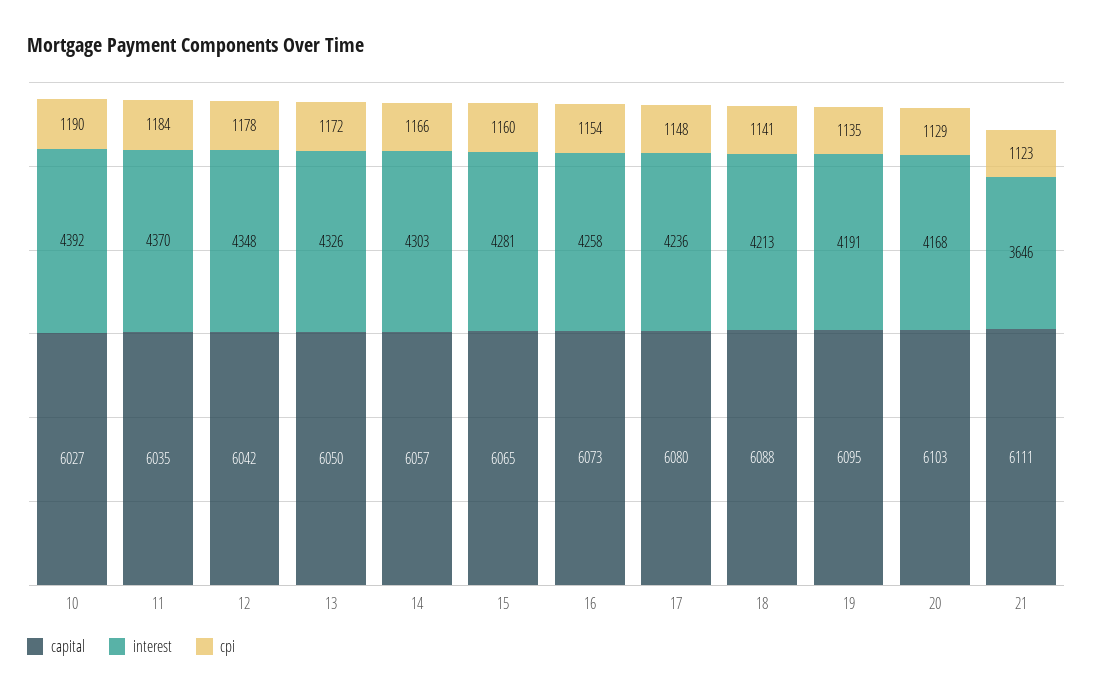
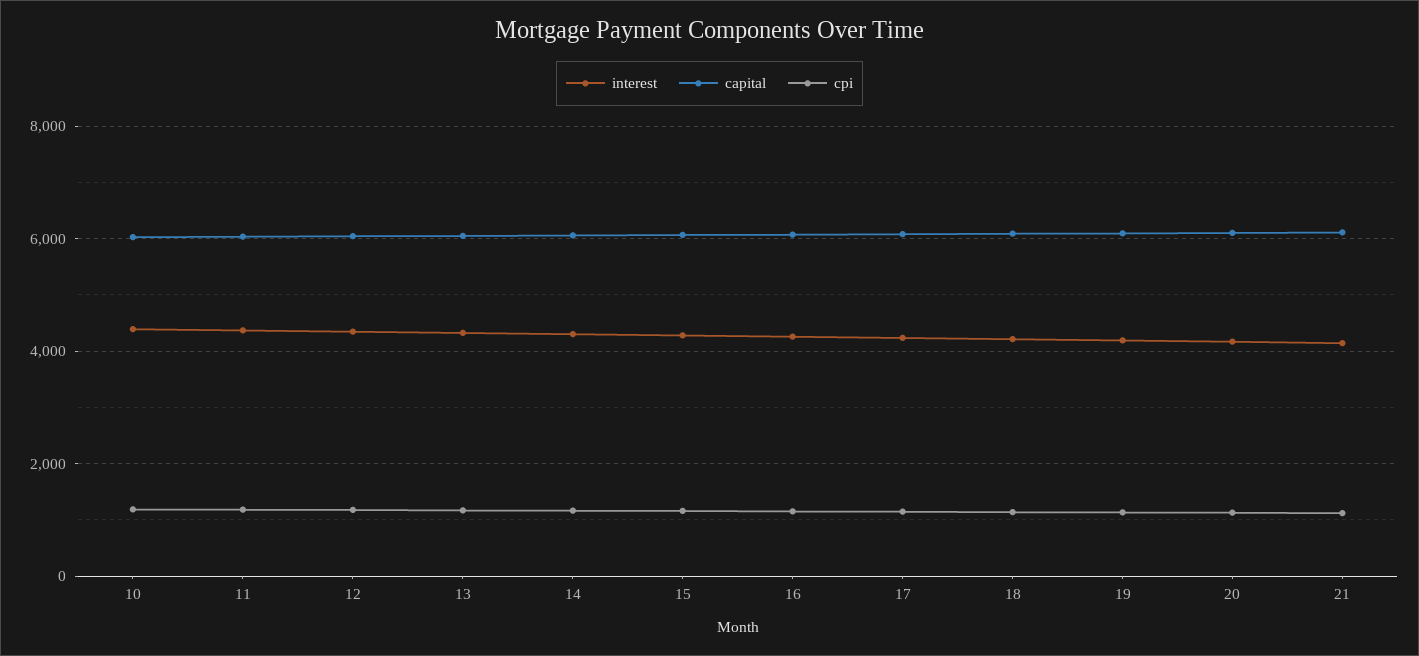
interest, 21: 3646 -> 4200

